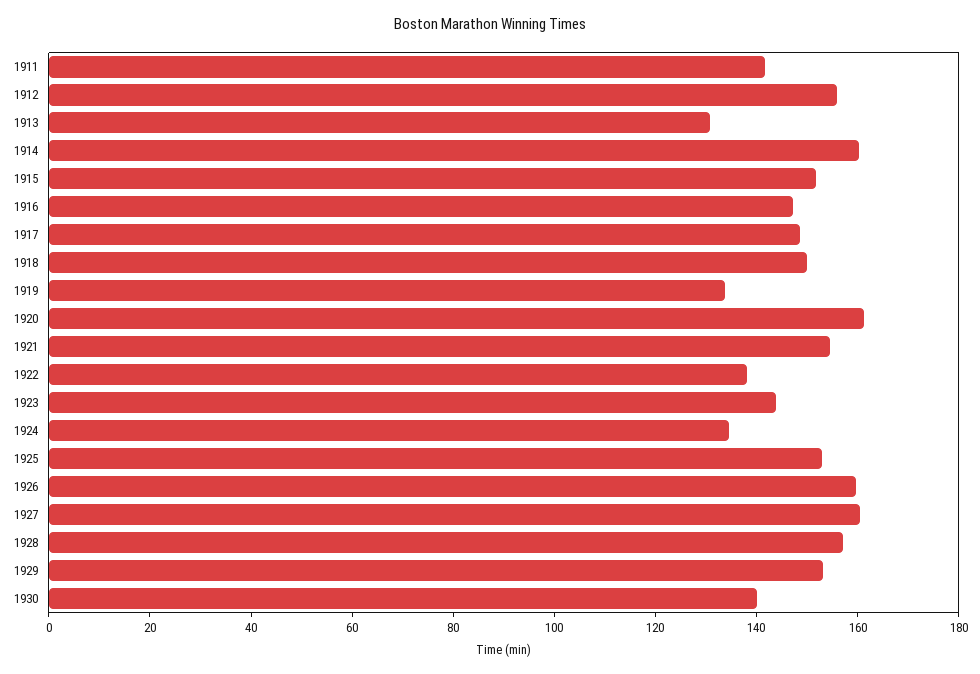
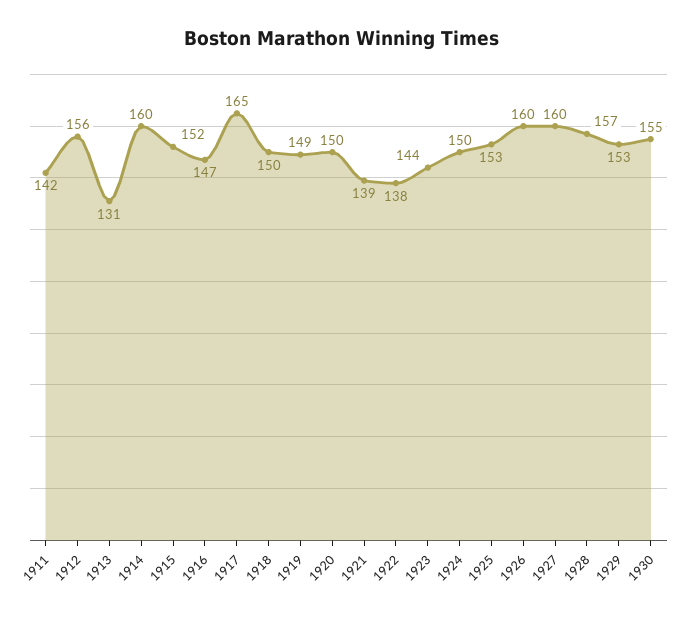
1917: 150 -> 165
1919: 135 -> 149
1920: 160 -> 150
1921: 155 -> 139
1924: 135 -> 150
1930: 140 -> 155

